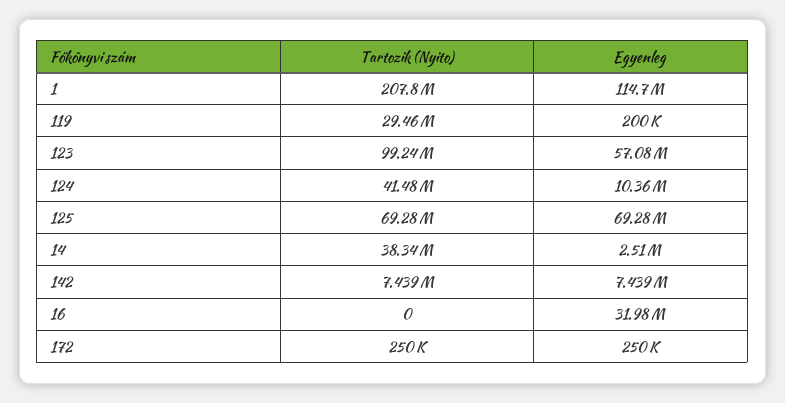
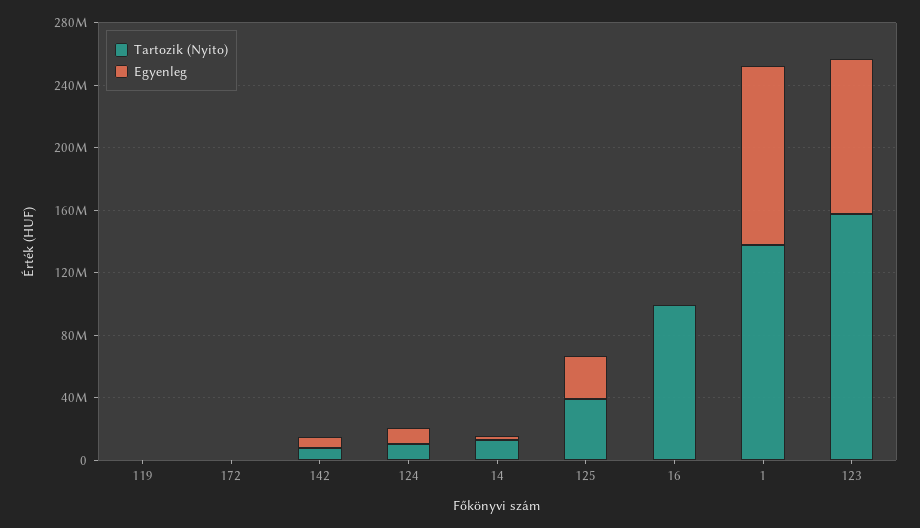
Tartozik (Nyito), 1: 207800000 -> 140000000
Tartozik (Nyito), 119: 29460000 -> 0
Tartozik (Nyito), 123: 99240000 -> 160000000
Egyenleg, 123: 57080000 -> 100000000
Tartozik (Nyito), 124: 41480000 -> 10000000
Tartozik (Nyito), 125: 69280000 -> 40000000
Egyenleg, 125: 69280000 -> 30000000
Tartozik (Nyito), 14: 38340000 -> 10000000
Tartozik (Nyito), 16: 0 -> 100000000
Egyenleg, 16: 31980000 -> 0

